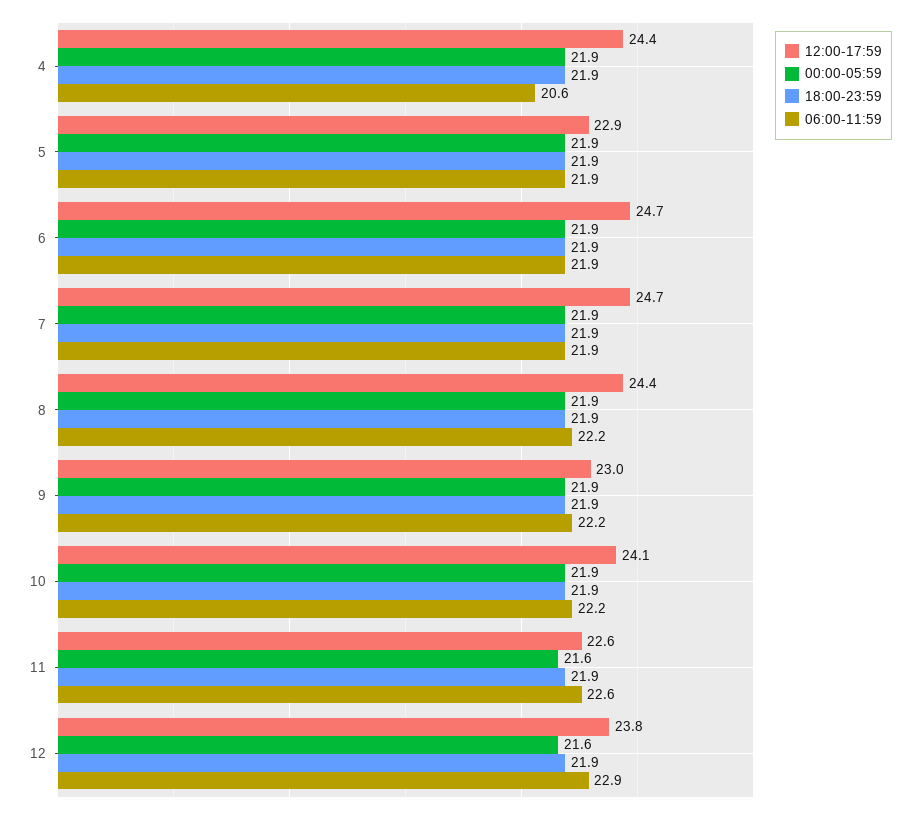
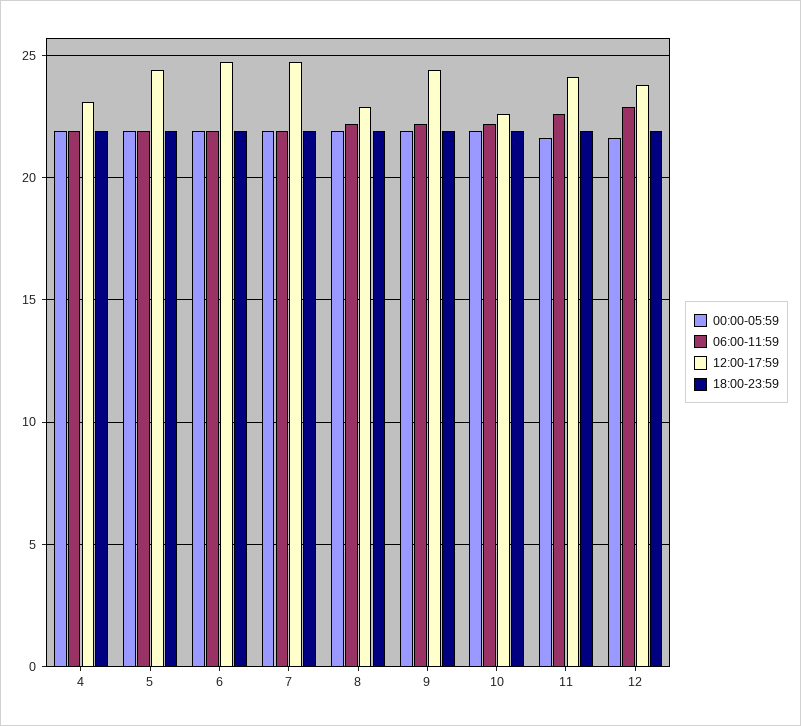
12:00-17:59, 4: 24.4 -> 23
06:00-11:59, 4: 20.6 -> 22
12:00-17:59, 5: 22.9 -> 24.5
12:00-17:59, 8: 24.4 -> 23
12:00-17:59, 9: 23 -> 24.5
12:00-17:59, 10: 24.1 -> 22.5
12:00-17:59, 11: 22.6 -> 24

